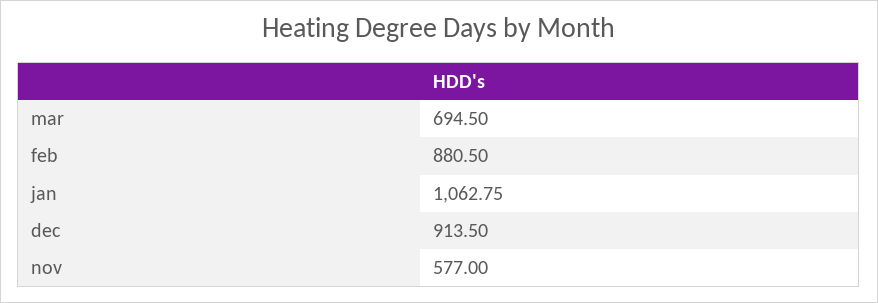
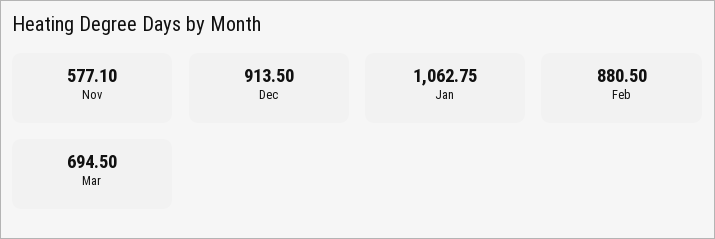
nov: 577 -> 577.1

